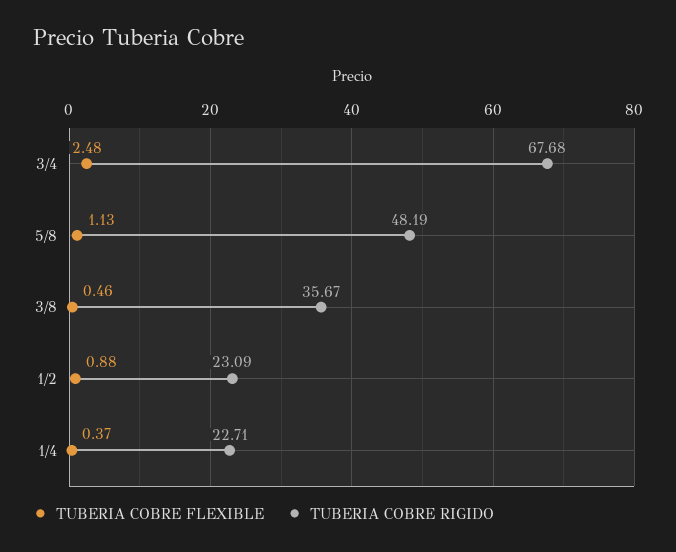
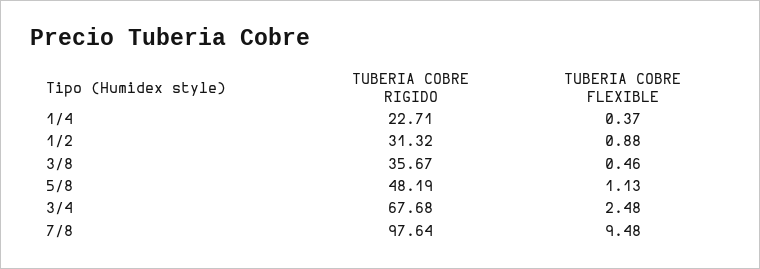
TUBERIA COBRE RIGIDO, 1/2: 23.09 -> 31.32
TUBERIA COBRE RIGIDO, 7/8: none -> 97.64
TUBERIA COBRE FLEXIBLE, 7/8: none -> 9.48

